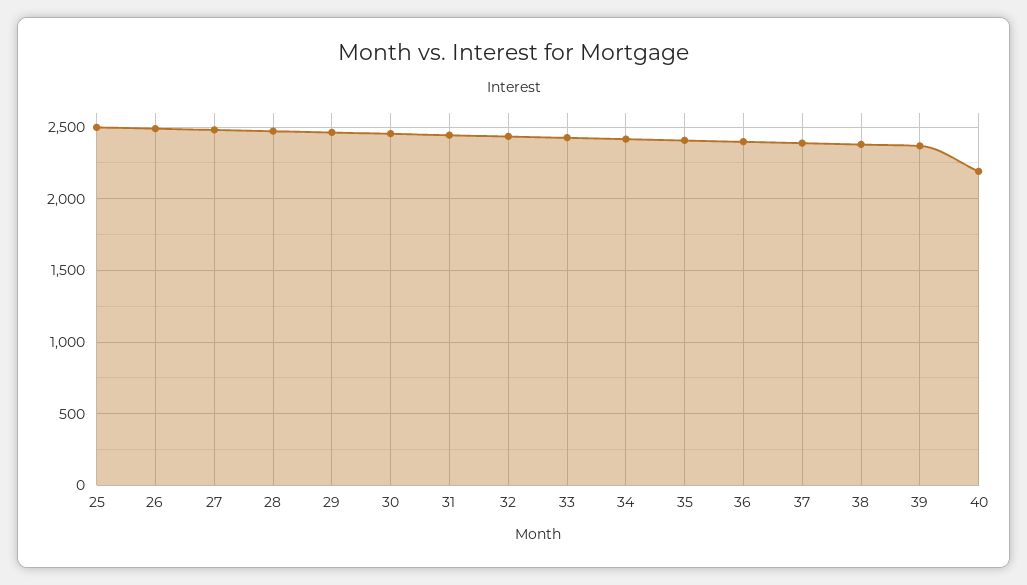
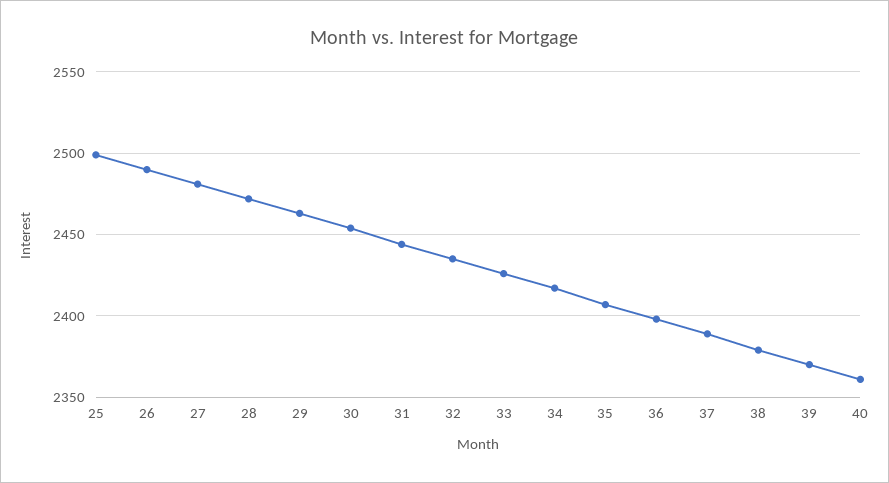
40: 2200 -> 2360

